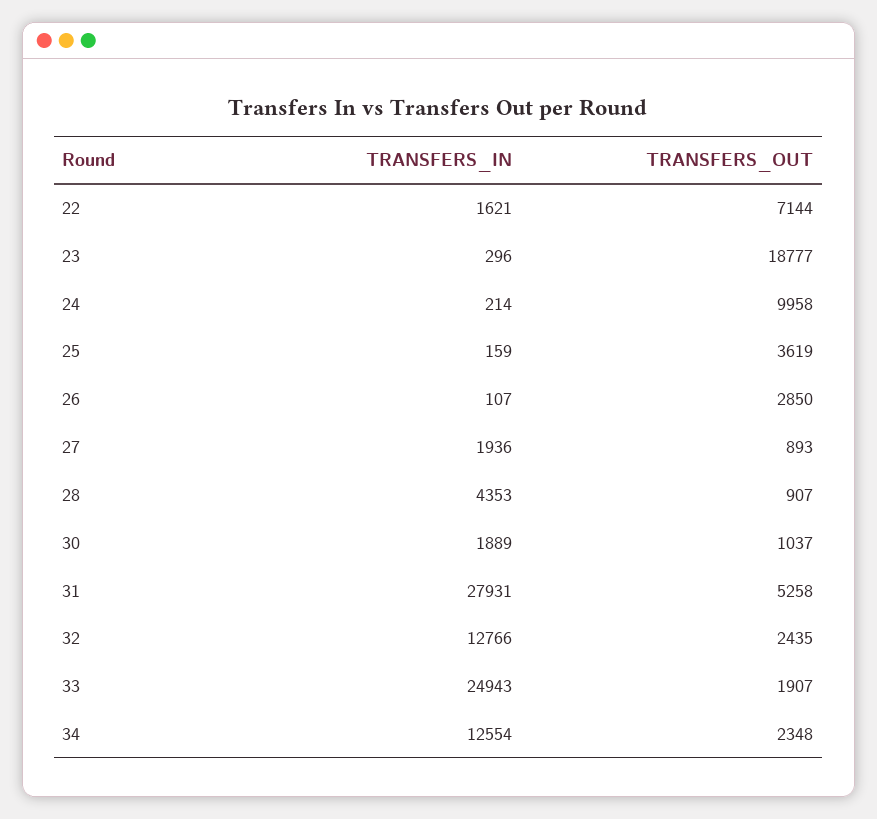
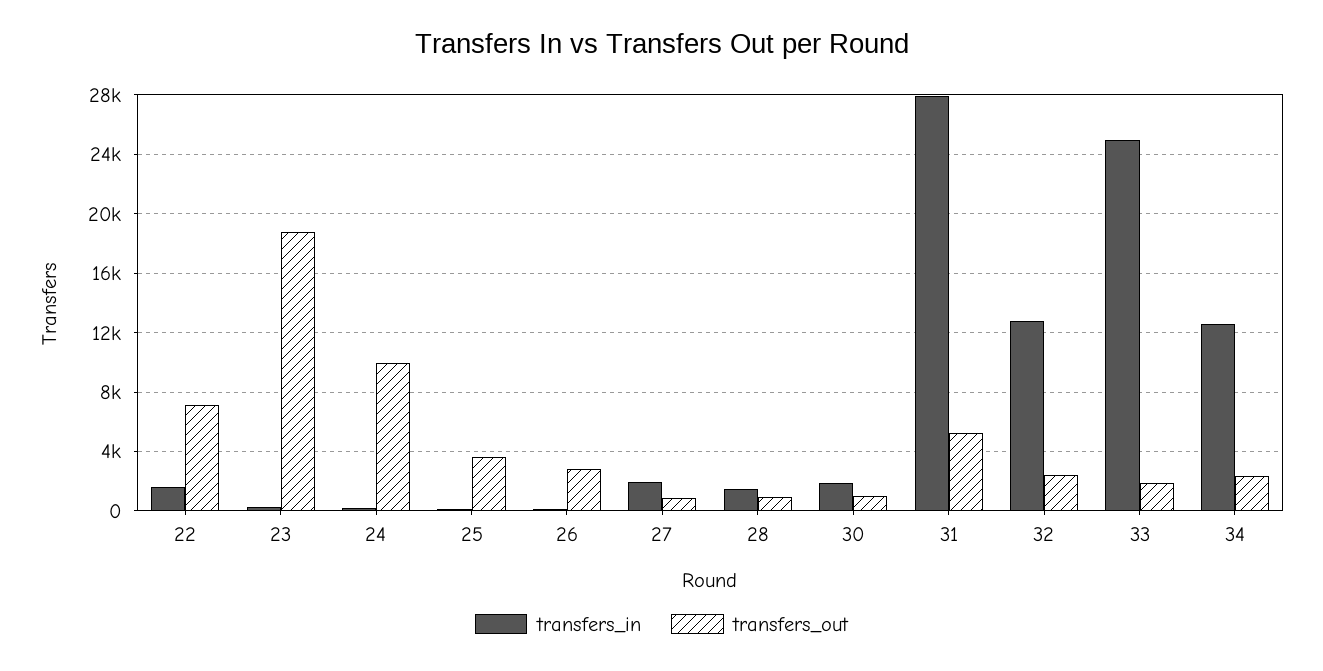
TRANSFERS_IN, 28: 4353 -> 1500

